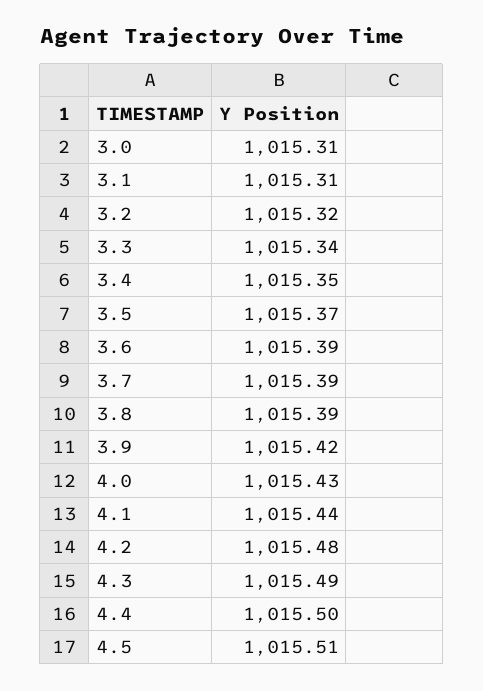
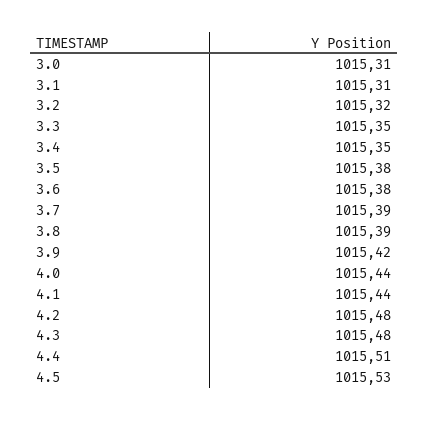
3.3: 1015.34 -> 1015.35
3.5: 1015.37 -> 1015.38
3.6: 1015.39 -> 1015.38
4.0: 1015.43 -> 1015.44
4.3: 1015.49 -> 1015.48
4.4: 1015.5 -> 1015.51
4.5: 1015.51 -> 1015.53

